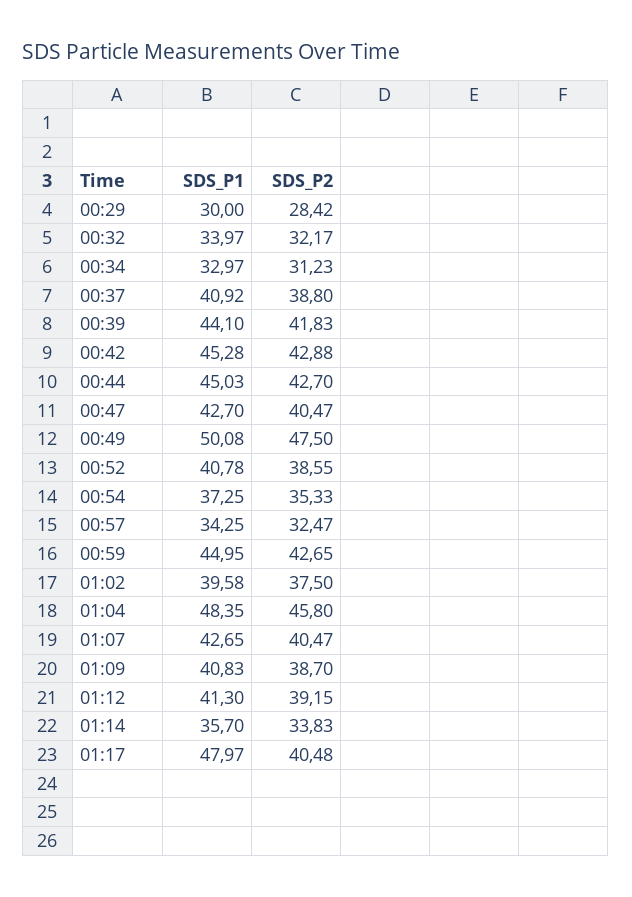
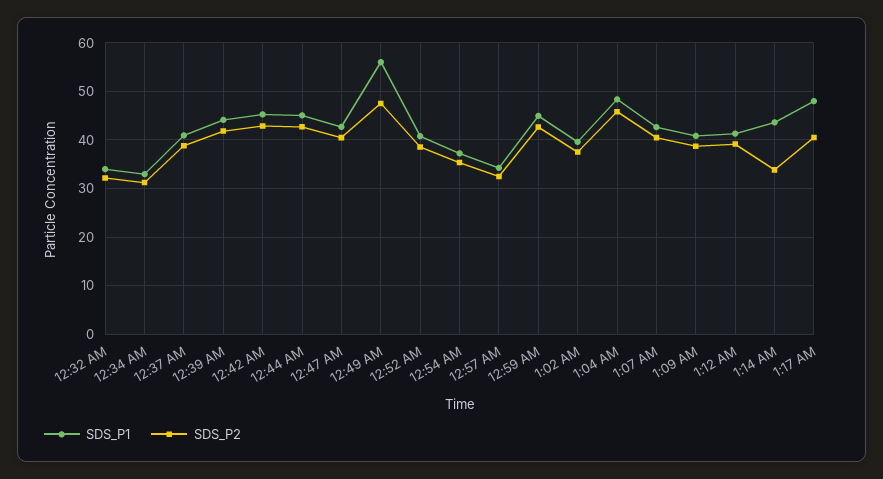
SDS_P1, 00:29: 30 -> none
SDS_P2, 00:29: 28.42 -> none
SDS_P1, 00:49: 50.08 -> 56
SDS_P1, 01:14: 35.7 -> 44

